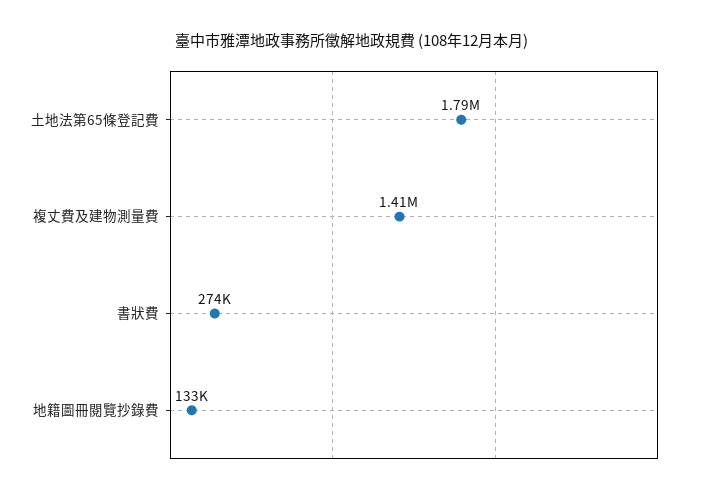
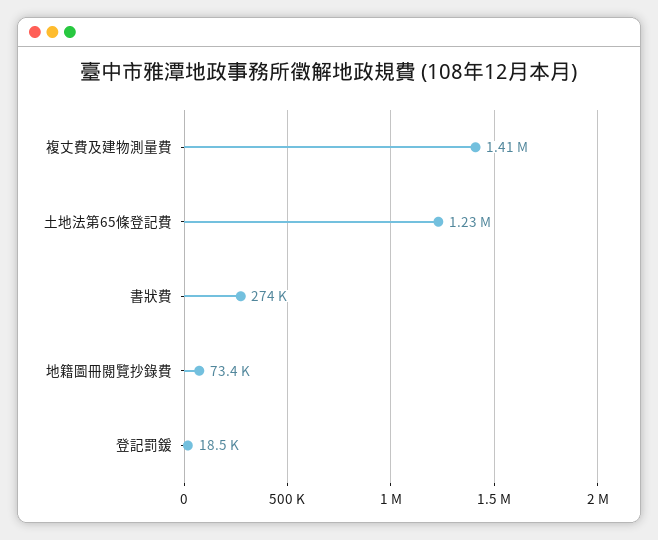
土地法第65條登記費: 1790000 -> 1230000
地籍圖冊閱覽抄錄費: 133000 -> 73400
登記罰鍰: none -> 18500

